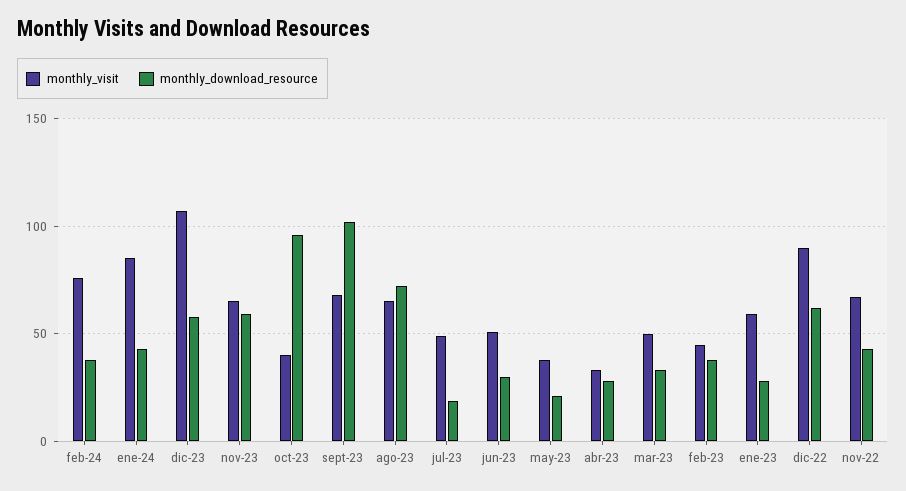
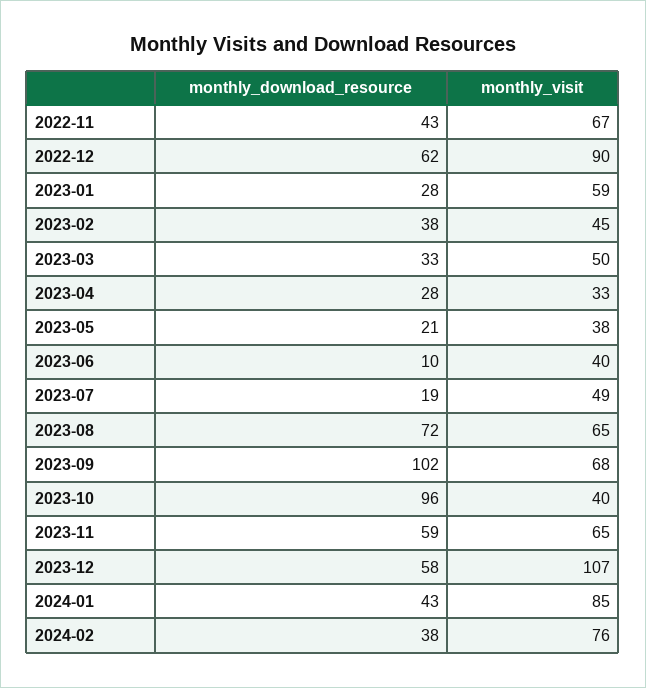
monthly_visit, jun-23: 50 -> 40
monthly_download_resource, jun-23: 30 -> 10

